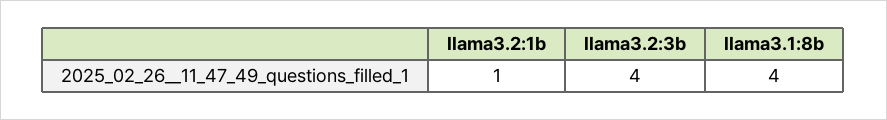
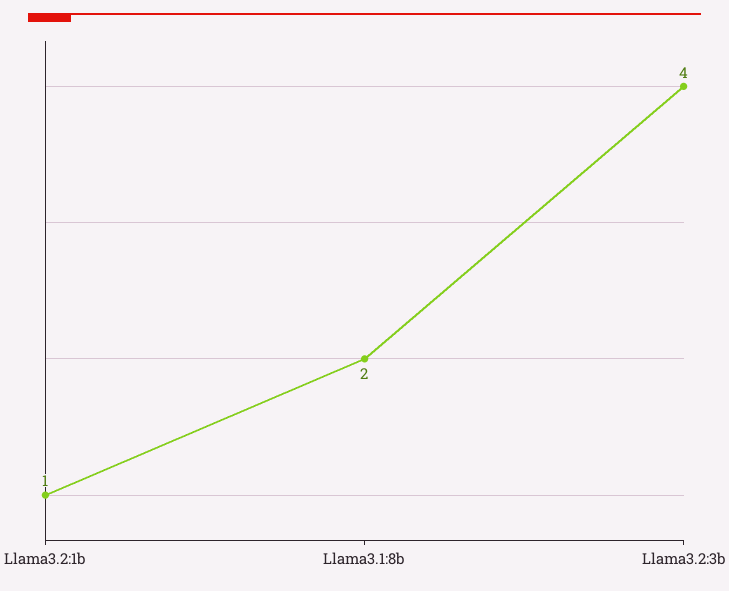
llama3.1:8b: 4 -> 2

